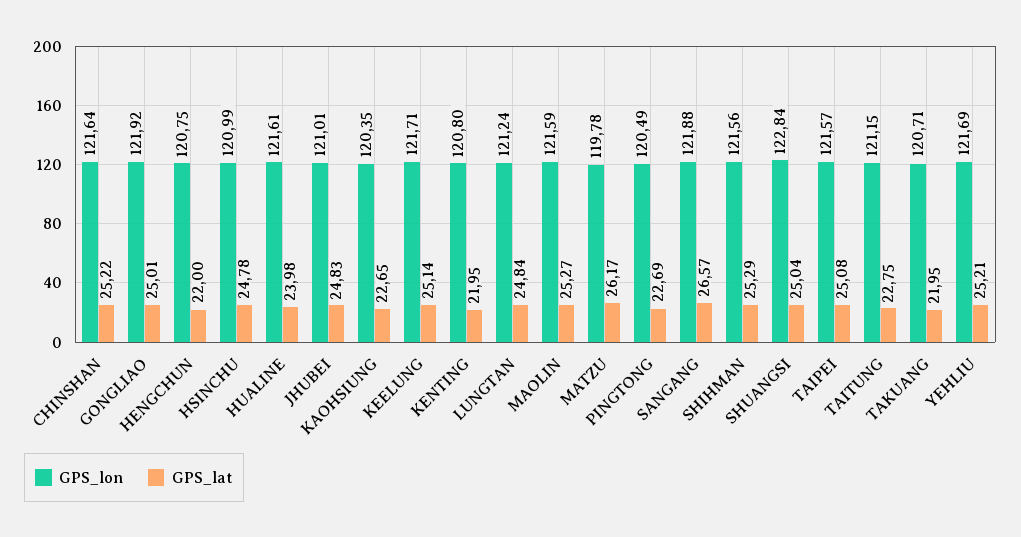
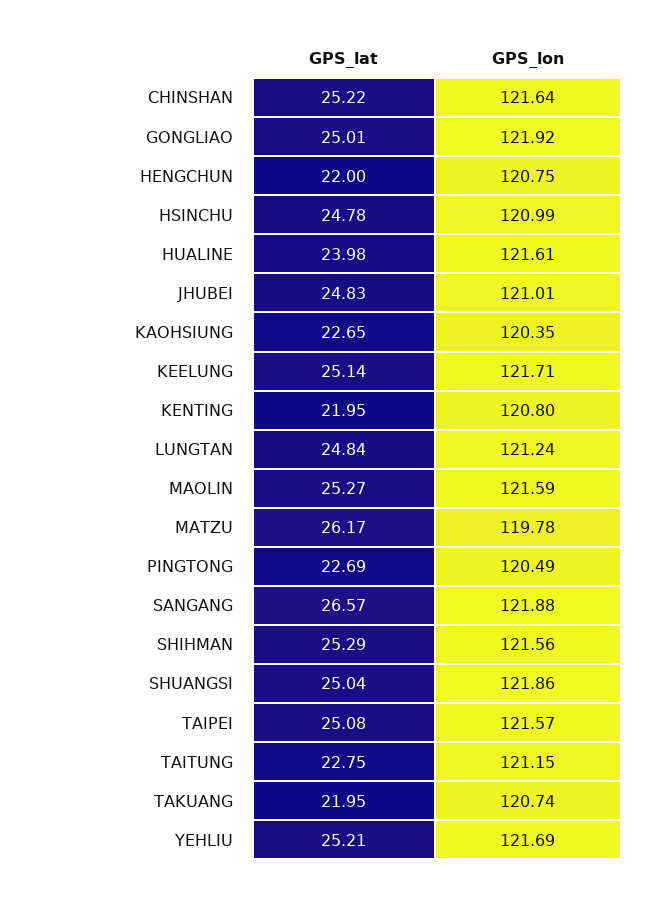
GPS_lon, SHUANGSI: 122.84 -> 121.86
GPS_lon, TAKUANG: 120.71 -> 120.74

